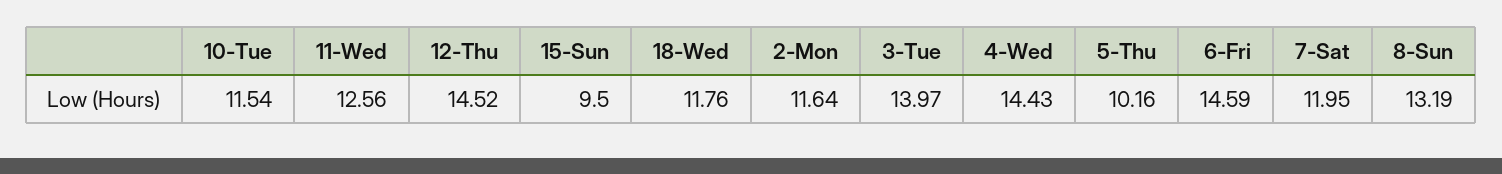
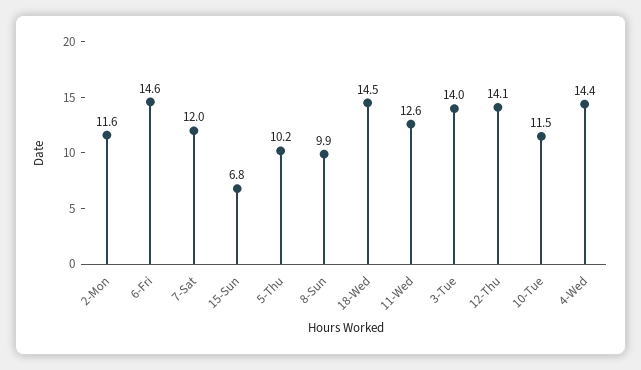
12-Thu: 14.52 -> 14.1
15-Sun: 9.5 -> 6.8
18-Wed: 11.76 -> 14.5
8-Sun: 13.19 -> 9.9

